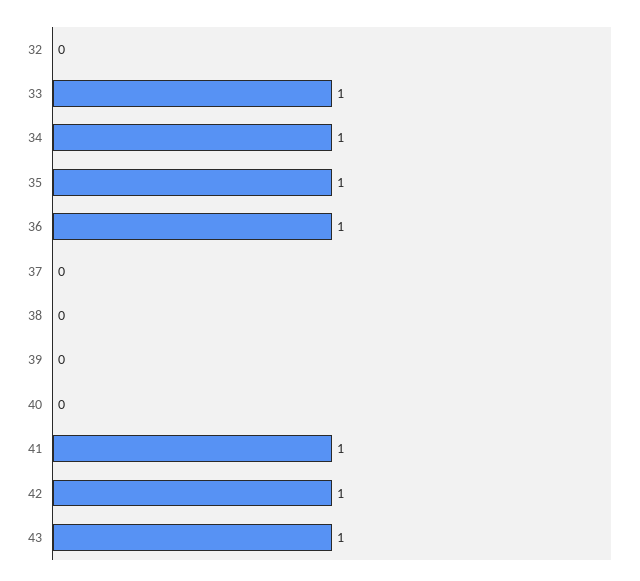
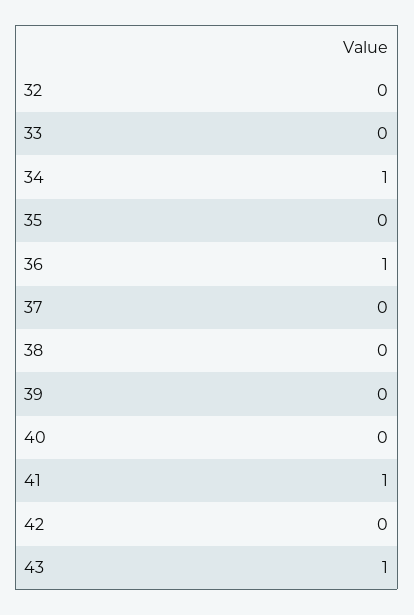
33: 1 -> 0
35: 1 -> 0
42: 1 -> 0

